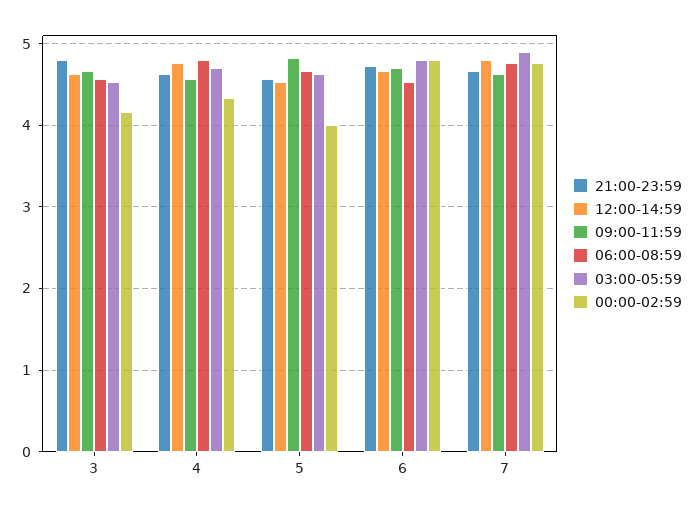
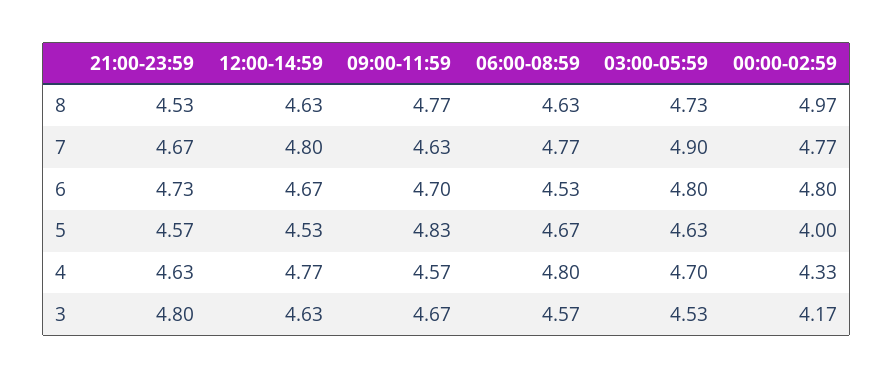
21:00-23:59, 8: none -> 4.53
12:00-14:59, 8: none -> 4.63
09:00-11:59, 8: none -> 4.77
06:00-08:59, 8: none -> 4.63
03:00-05:59, 8: none -> 4.73
00:00-02:59, 8: none -> 4.97

